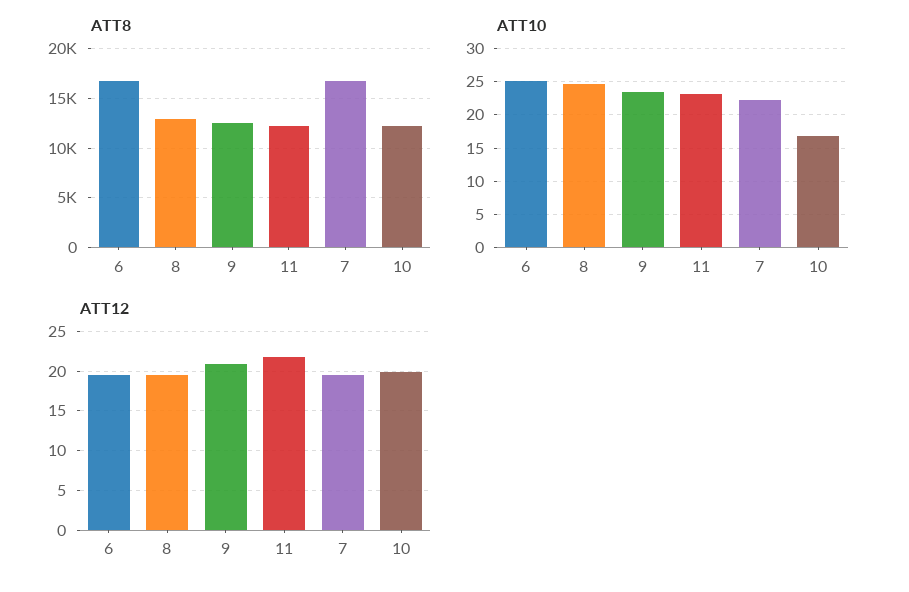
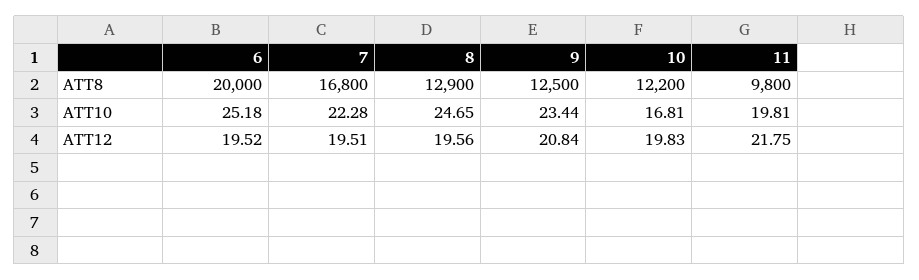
ATT8, 6: 17000 -> 20000
ATT8, 11: 12000 -> 9800
ATT10, 11: 23 -> 19.81

